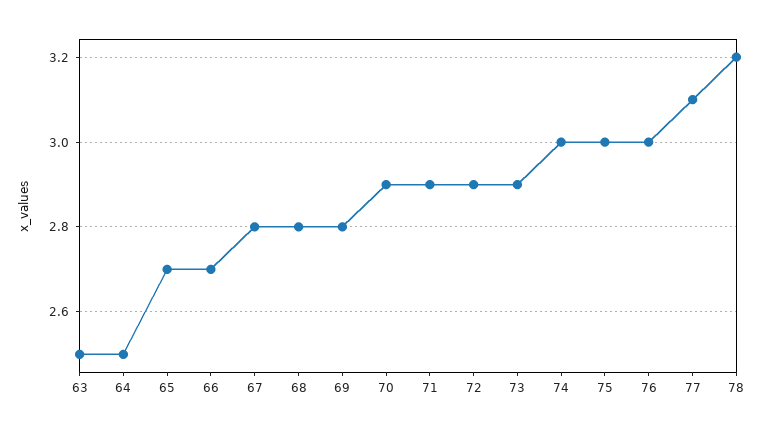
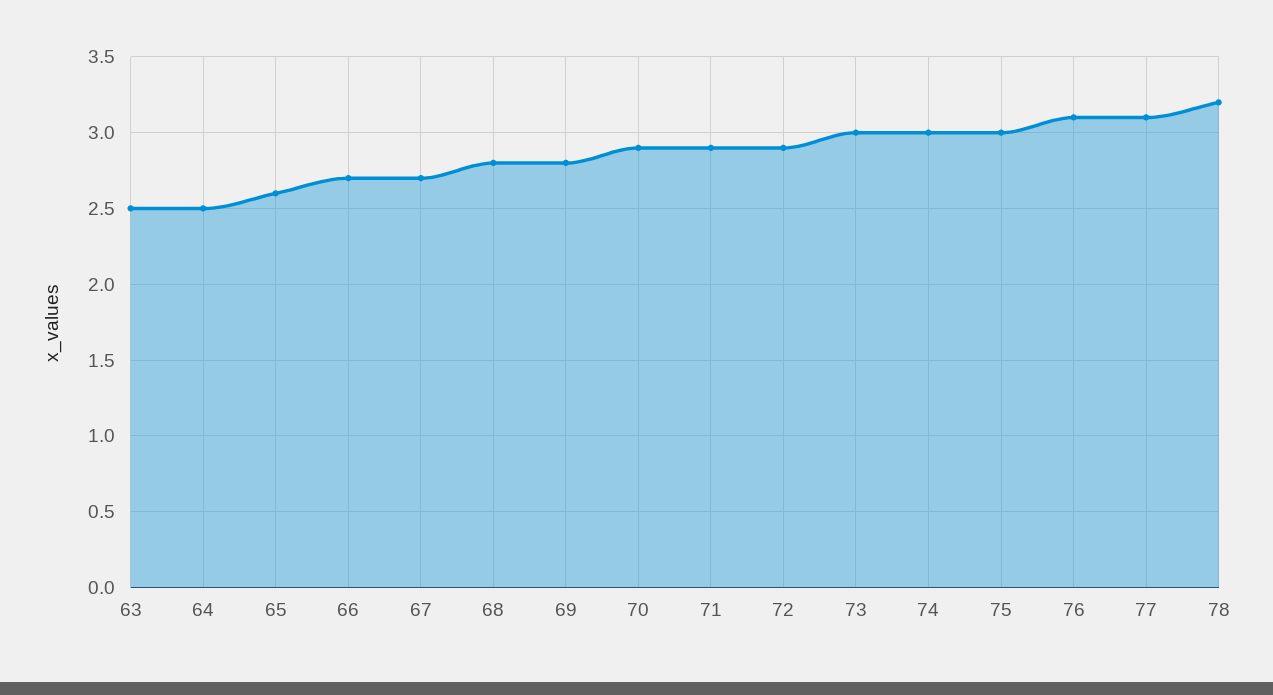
65: 2.7 -> 2.6
67: 2.8 -> 2.7
73: 2.9 -> 3
76: 3 -> 3.1

